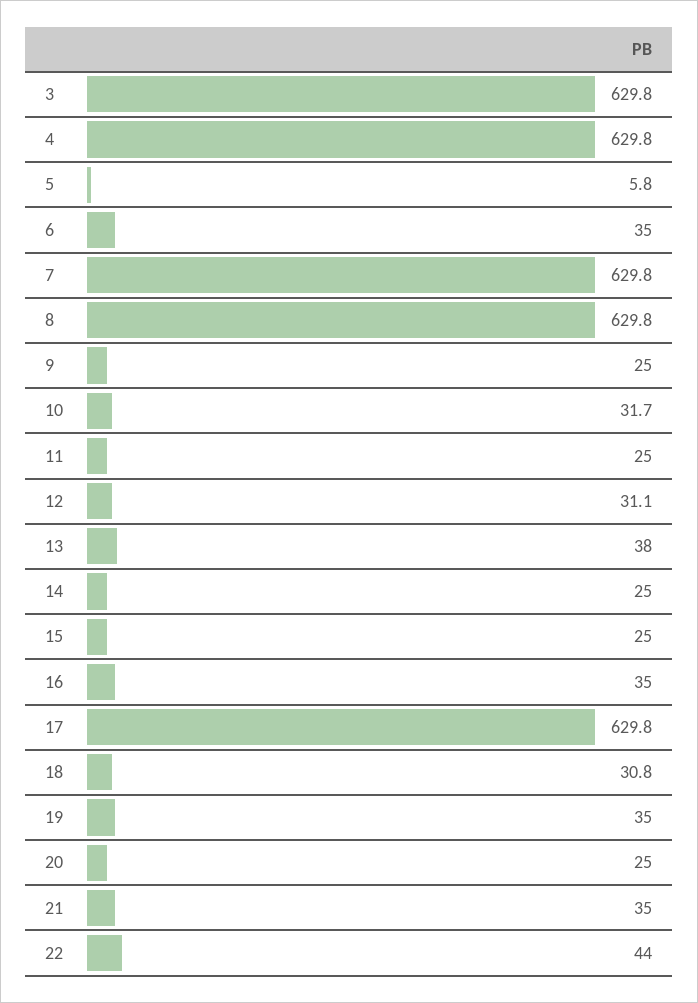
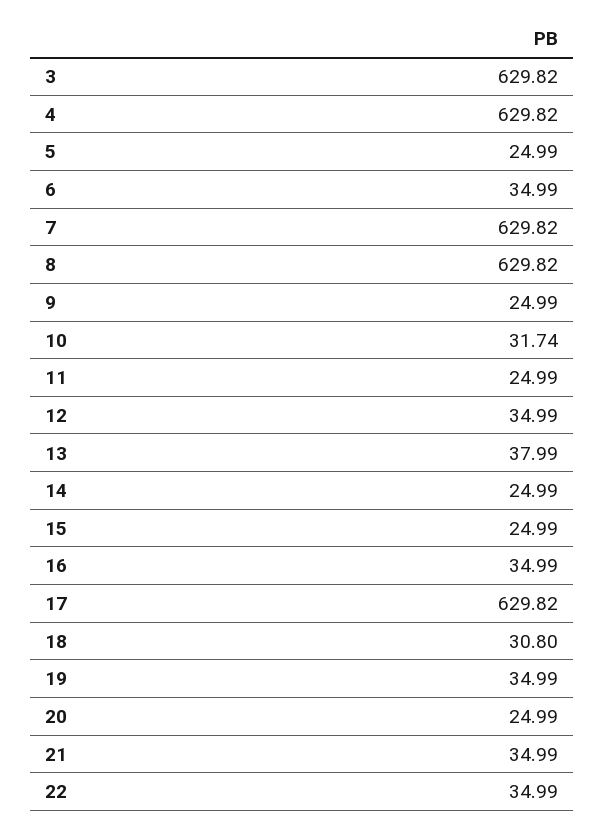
5: 5.8 -> 24.99
12: 31.1 -> 34.99
22: 44 -> 34.99

